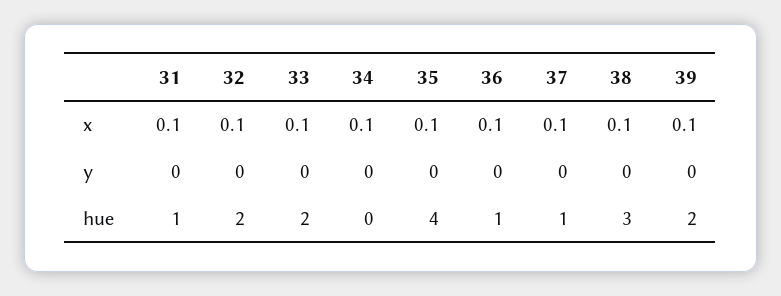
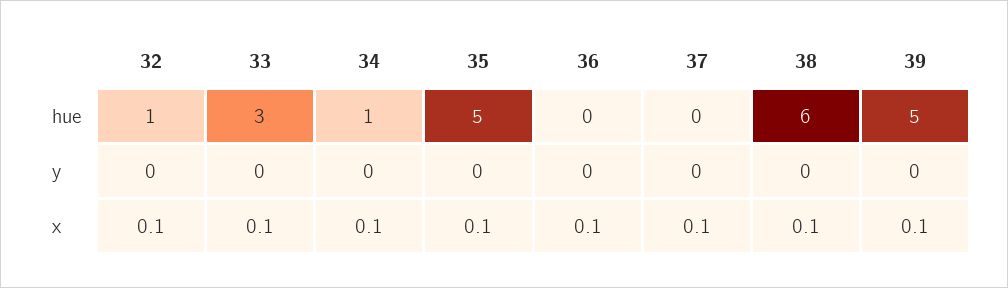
31, x: 0.1 -> none
31, y: 0 -> none
31, hue: 1 -> none
32, hue: 2 -> 1
33, hue: 2 -> 3
34, hue: 0 -> 1
35, hue: 4 -> 5
36, hue: 1 -> 0
37, hue: 1 -> 0
38, hue: 3 -> 6
39, hue: 2 -> 5

